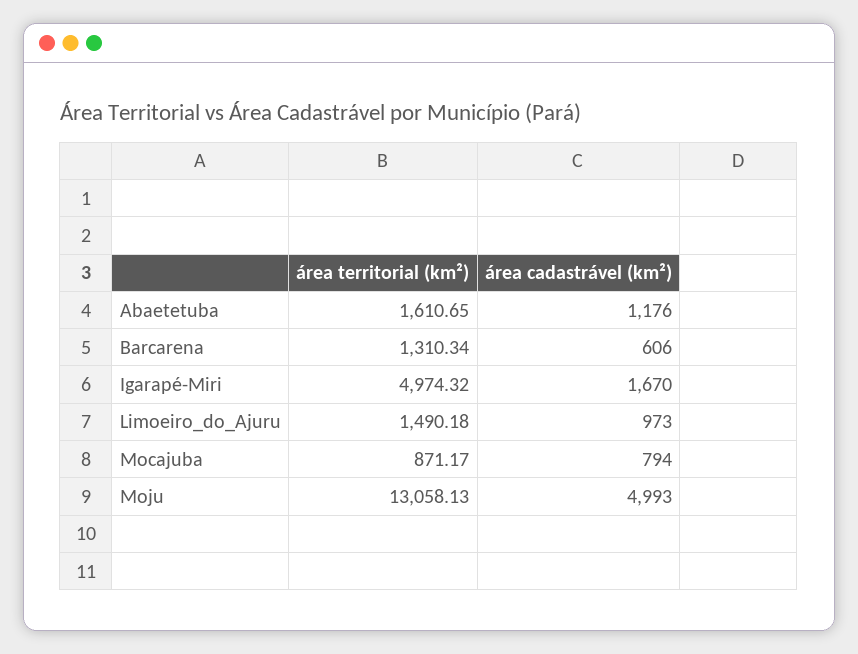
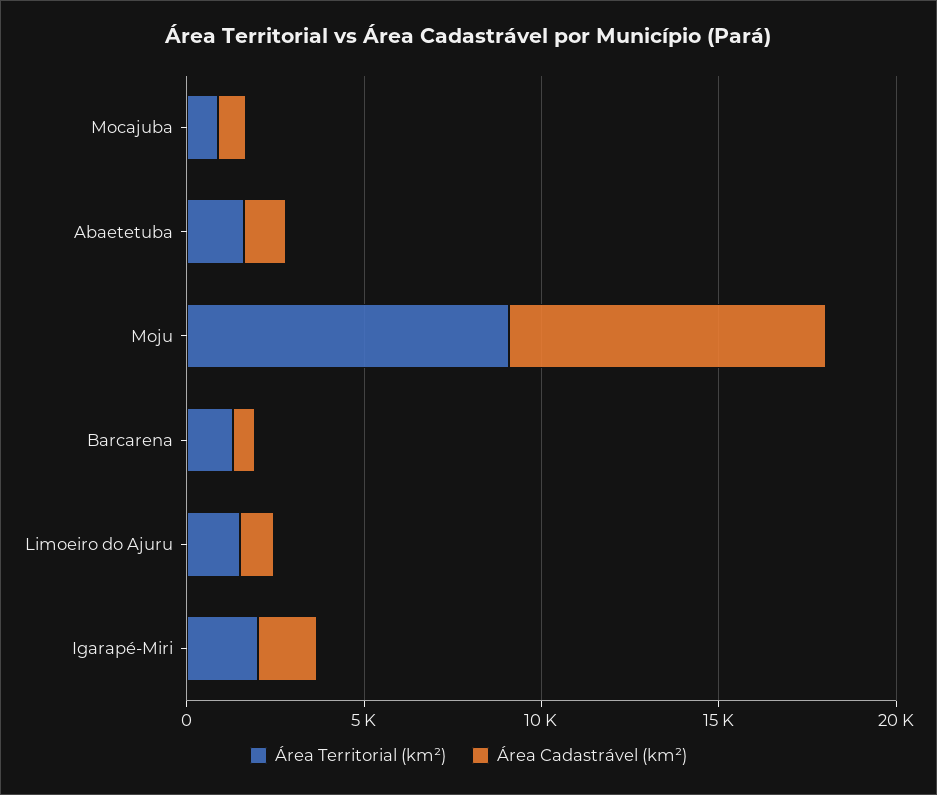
área territorial (km²), Igarapé-Miri: 4974.32 -> 2000
área territorial (km²), Moju: 13058.13 -> 9000
área cadastrável (km²), Moju: 4993 -> 9000

